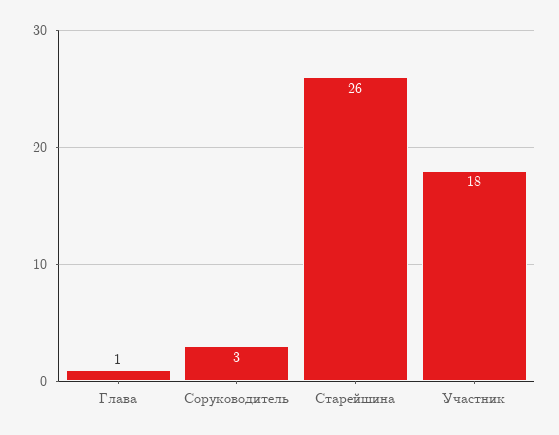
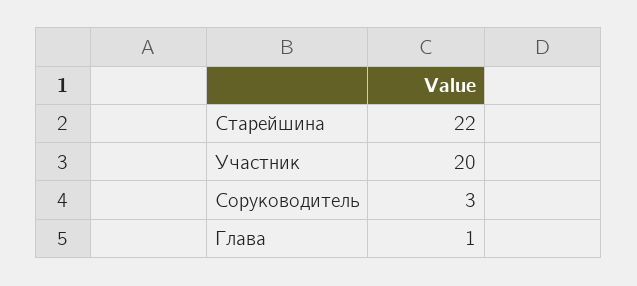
Старейшина: 26 -> 22
Участник: 18 -> 20

